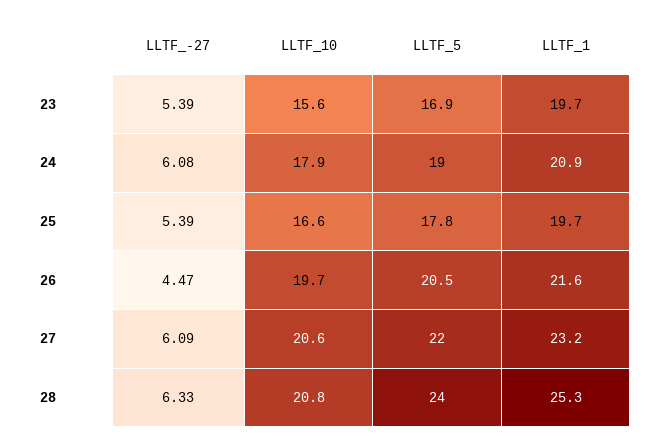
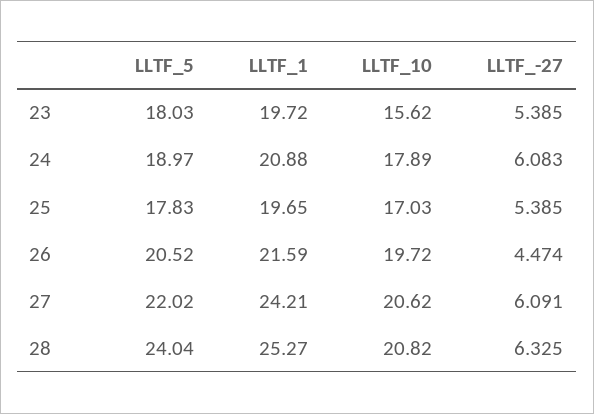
LLTF_5, 23: 16.9 -> 18.03
LLTF_10, 25: 16.6 -> 17.03
LLTF_1, 27: 23.2 -> 24.21

